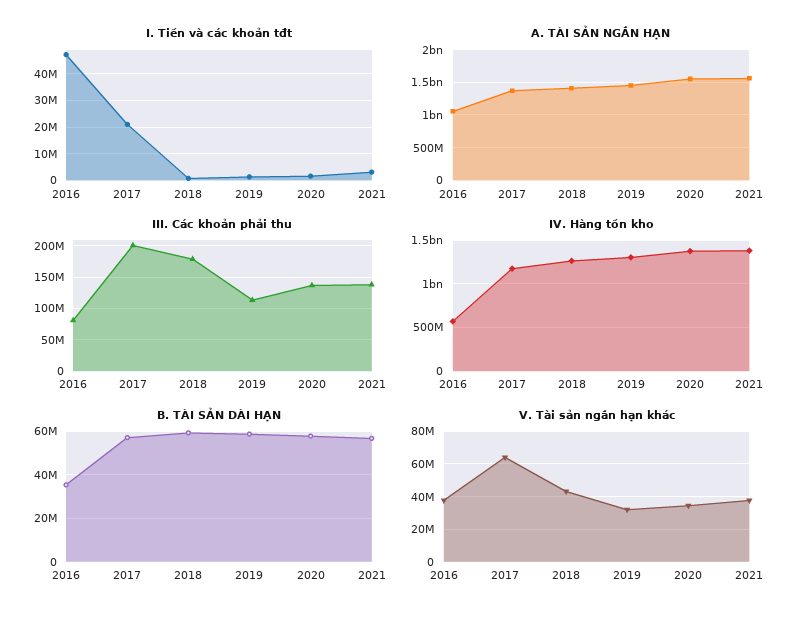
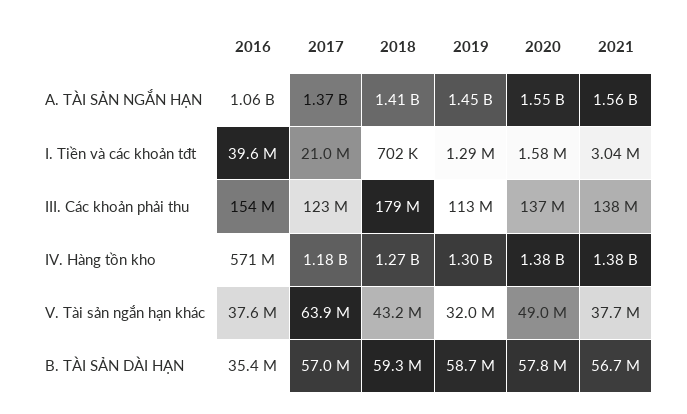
I. Tiền và các khoản tđt, 2016: 47500000 -> 39600000
III. Các khoản phải thu, 2016: 80000000 -> 154000000
III. Các khoản phải thu, 2017: 200000000 -> 123000000
V. Tài sản ngắn hạn khác, 2020: 35000000 -> 49000000

